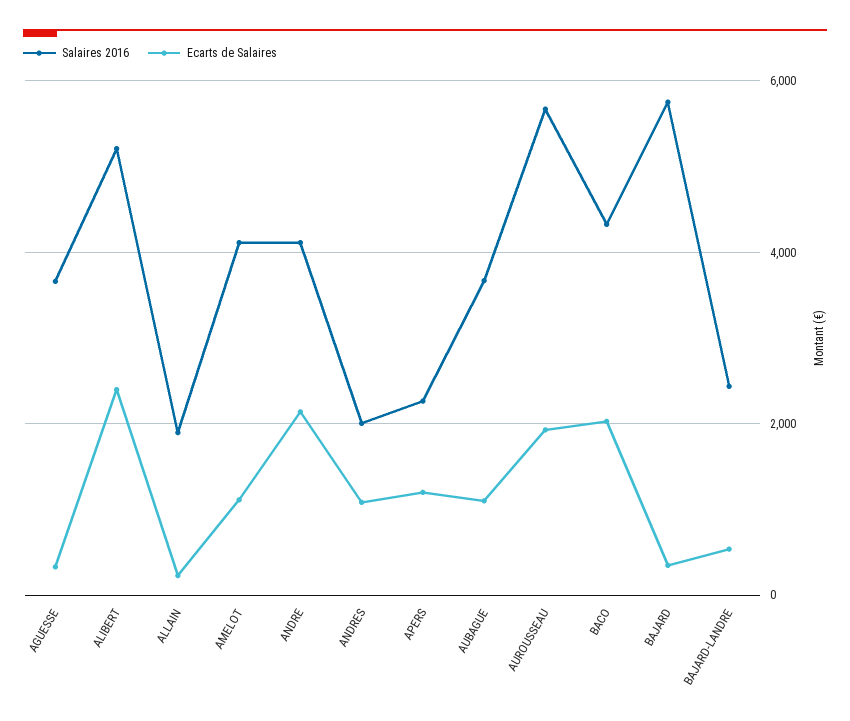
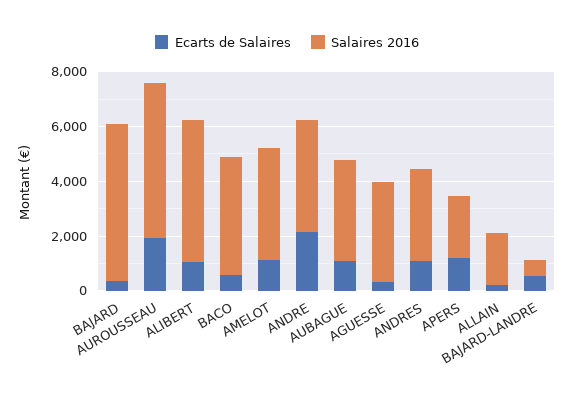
Ecarts de Salaires, ALIBERT: 2400 -> 1000
Salaires 2016, ANDRES: 2000 -> 3500
Ecarts de Salaires, BACO: 2000 -> 500
Salaires 2016, BAJARD-LANDRE: 2400 -> 500

